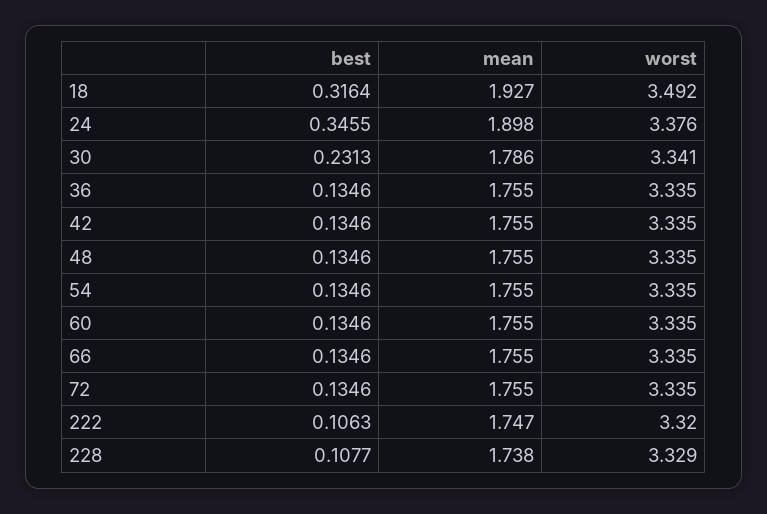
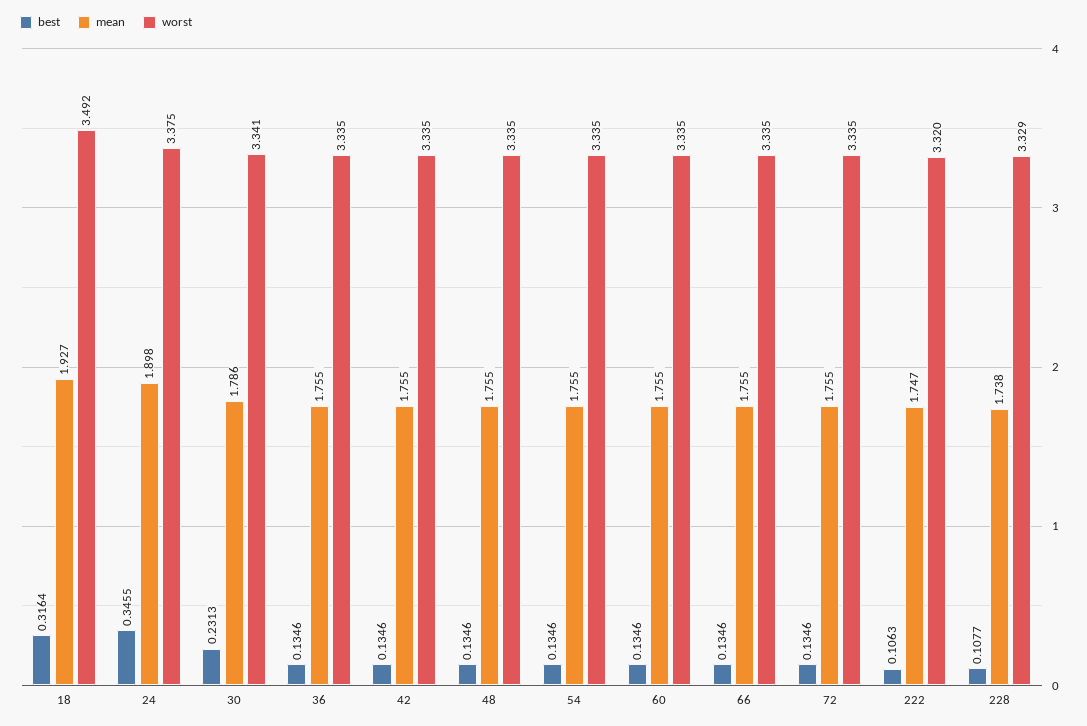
worst, 24: 3.376 -> 3.375

